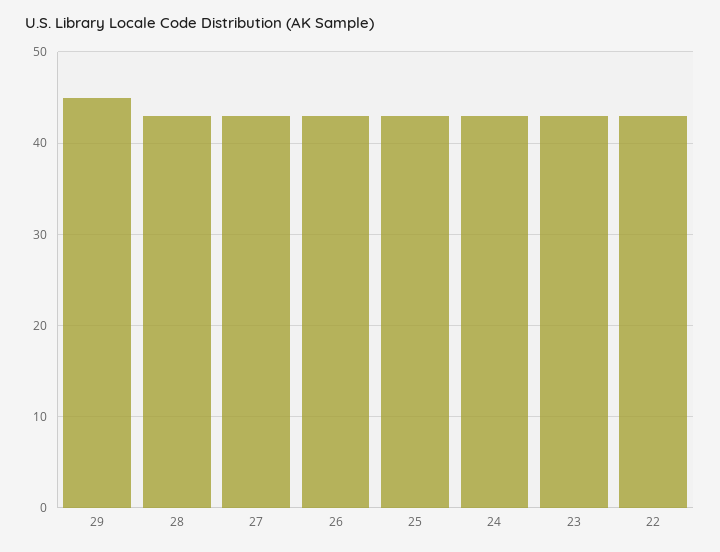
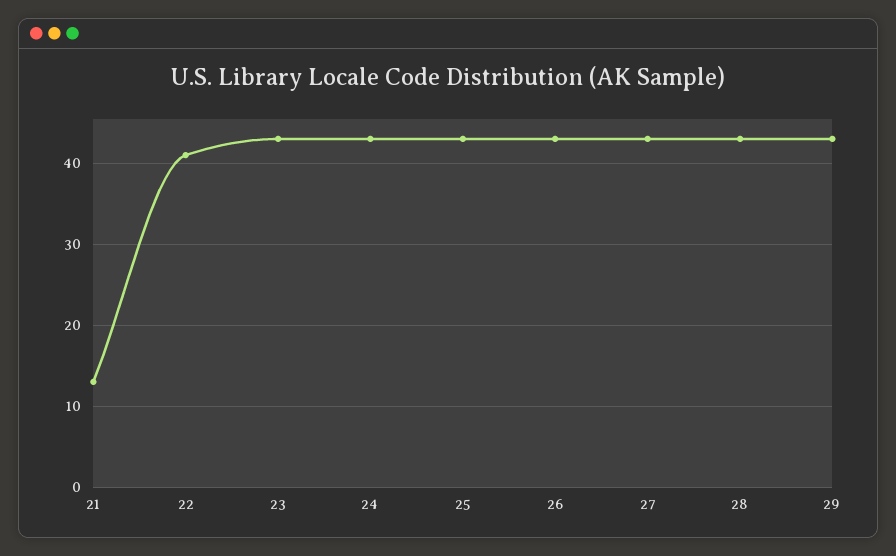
29: 45 -> 43
22: 43 -> 41
21: none -> 13

